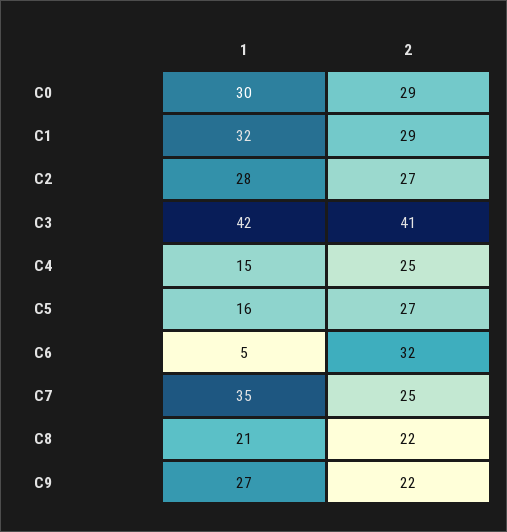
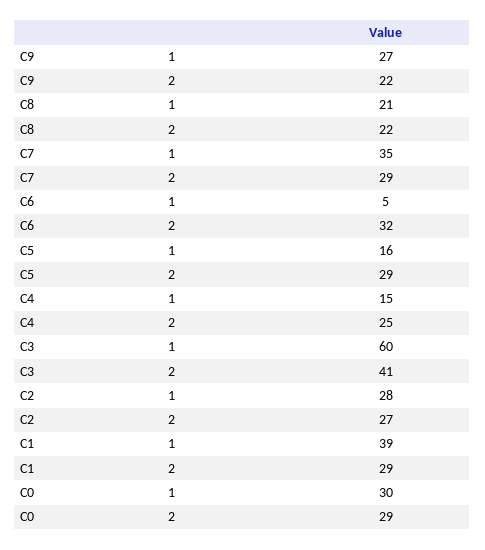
1, C1: 32 -> 39
1, C3: 42 -> 60
2, C5: 27 -> 29
2, C7: 25 -> 29

